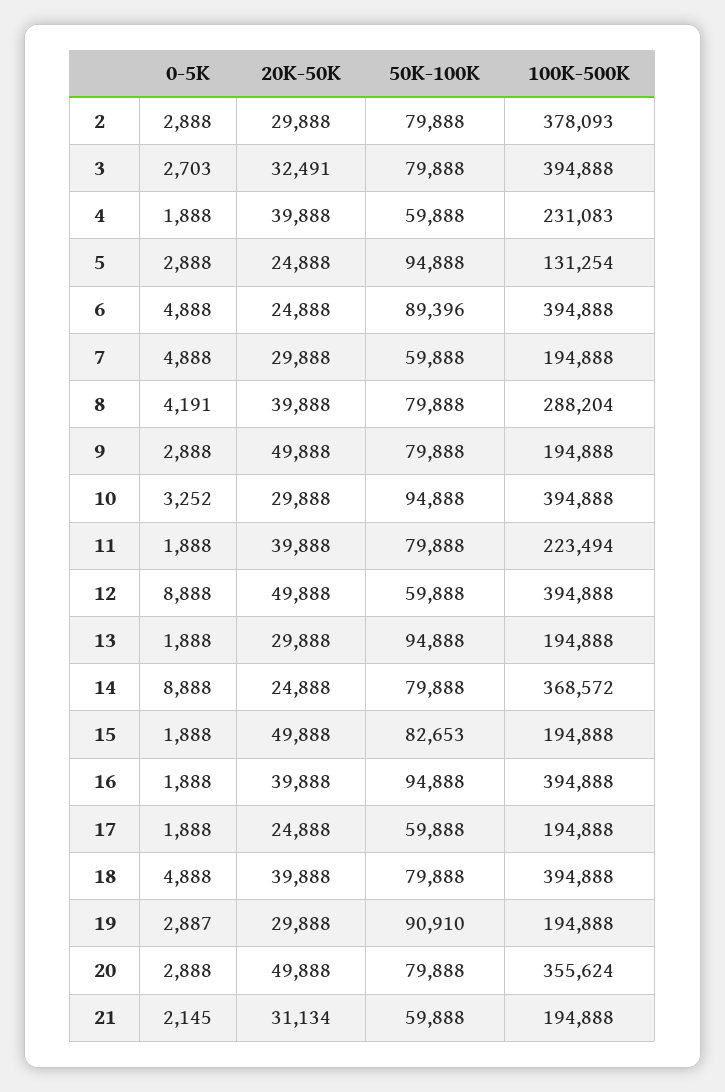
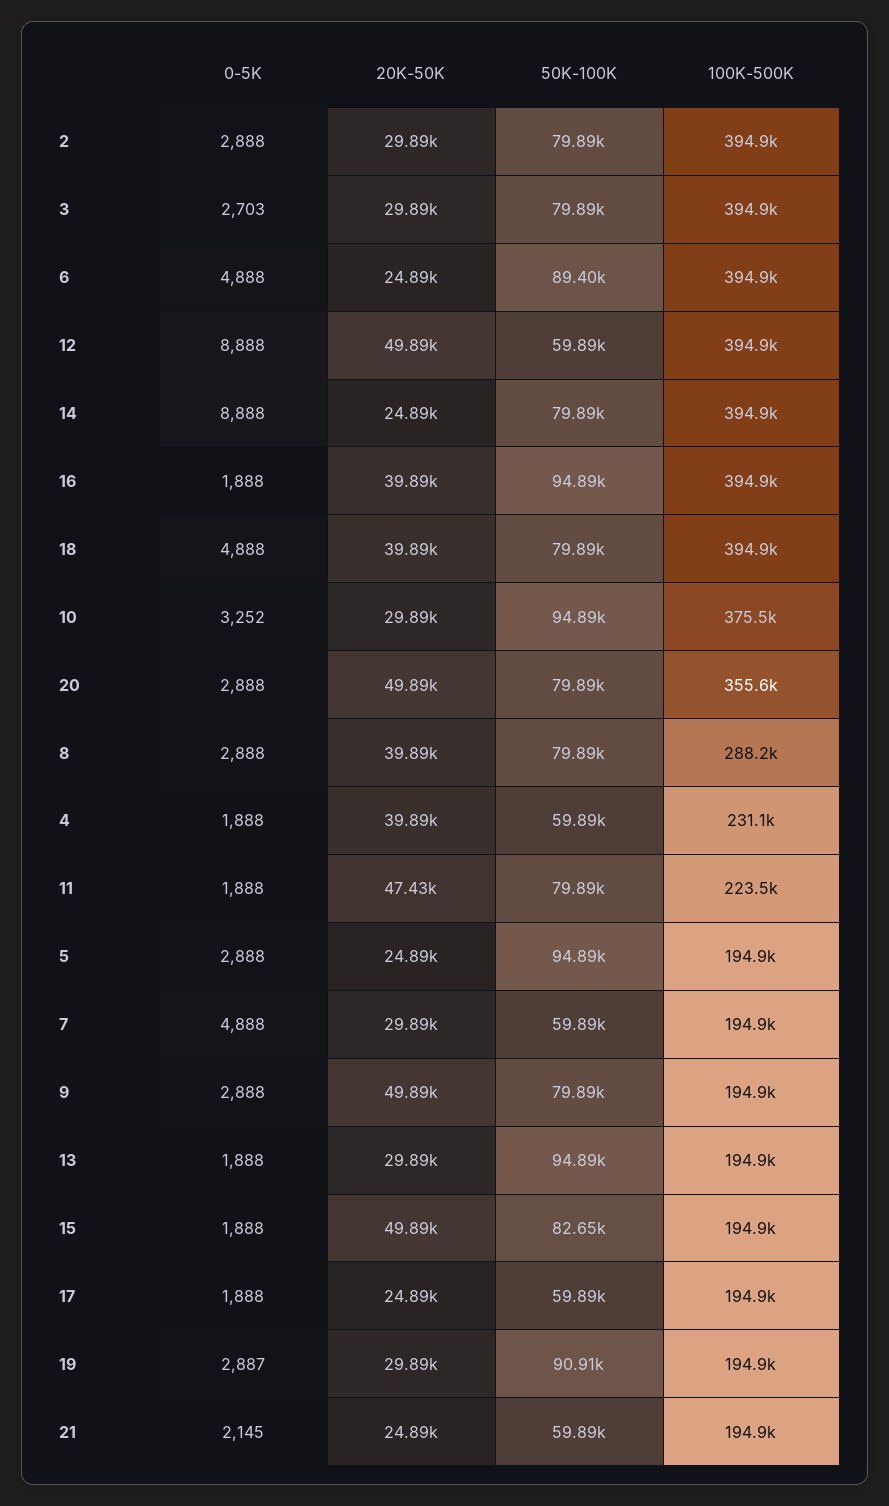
100K-500K, 2: 378093 -> 394900
20K-50K, 3: 32491 -> 29890
100K-500K, 5: 131254 -> 194900
0-5K, 8: 4191 -> 2888
100K-500K, 10: 394888 -> 375500
20K-50K, 11: 39888 -> 47430
100K-500K, 14: 368572 -> 394900
20K-50K, 21: 31134 -> 24890

